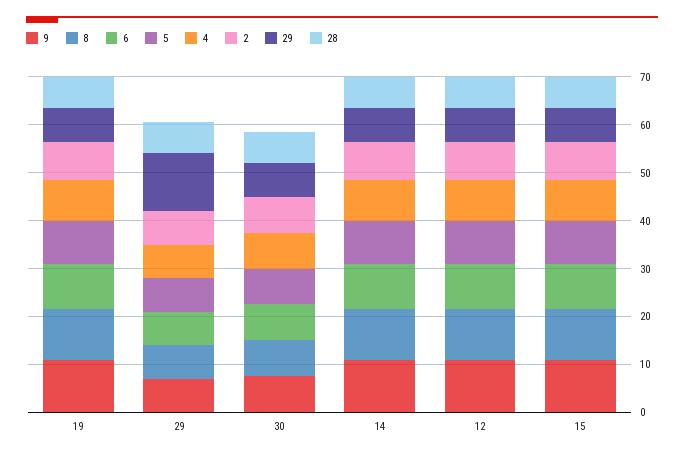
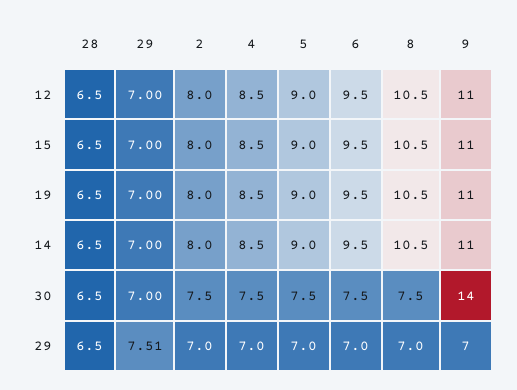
29, 29: 12 -> 7.51
9, 30: 8 -> 14

